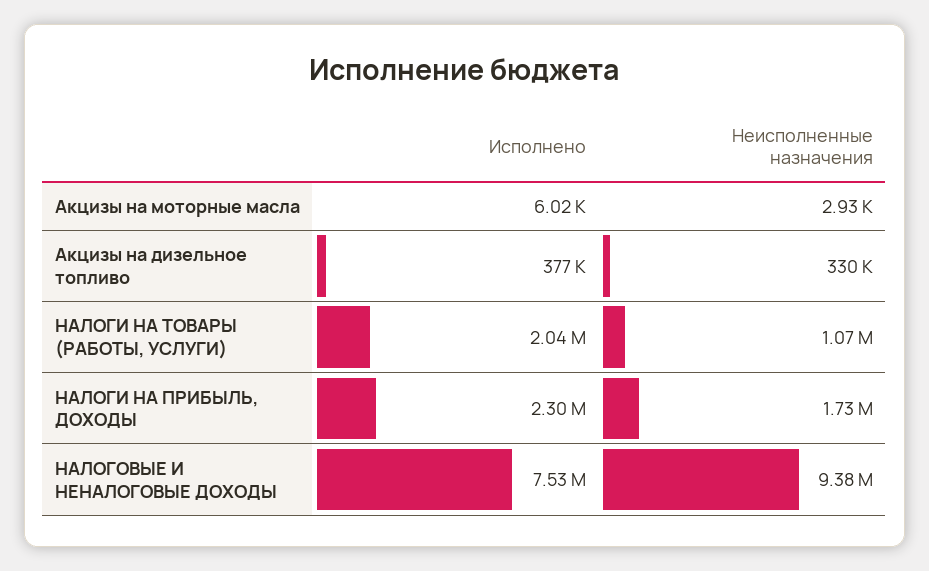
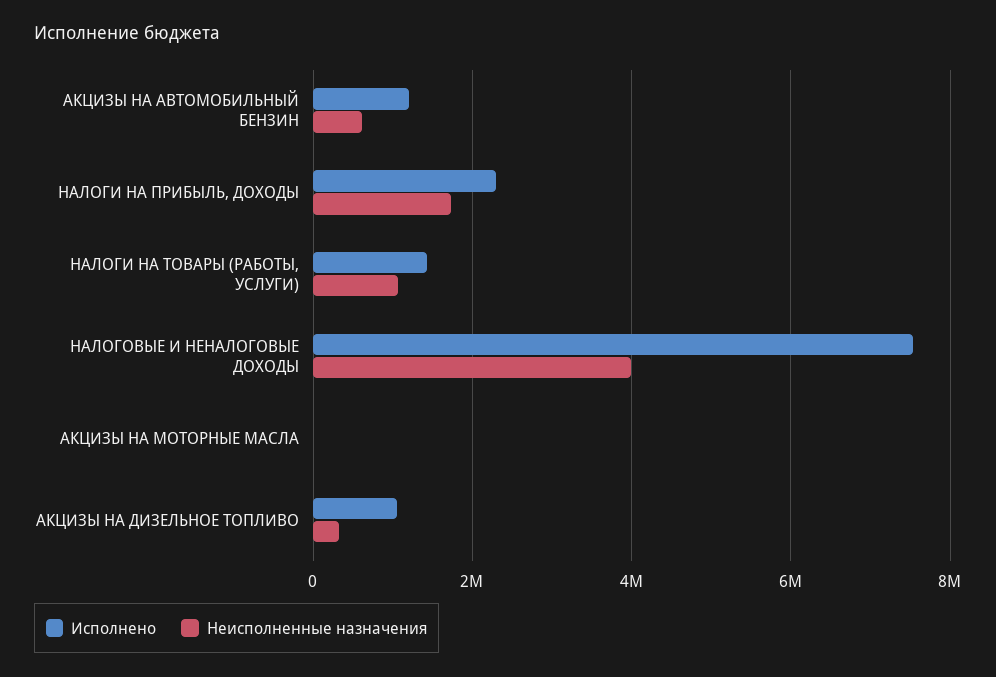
Исполнено, Акцизы на дизельное топливо: 377000 -> 1000000
Исполнено, НАЛОГИ НА ТОВАРЫ (РАБОТЫ, УСЛУГИ): 2040000 -> 1400000
Неисполненные назначения, НАЛОГОВЫЕ И НЕНАЛОГОВЫЕ ДОХОДЫ: 9380000 -> 4000000
Исполнено, АКЦИЗЫ НА АВТОМОБИЛЬНЫЙ БЕНЗИН: none -> 1200000
Неисполненные назначения, АКЦИЗЫ НА АВТОМОБИЛЬНЫЙ БЕНЗИН: none -> 600000

